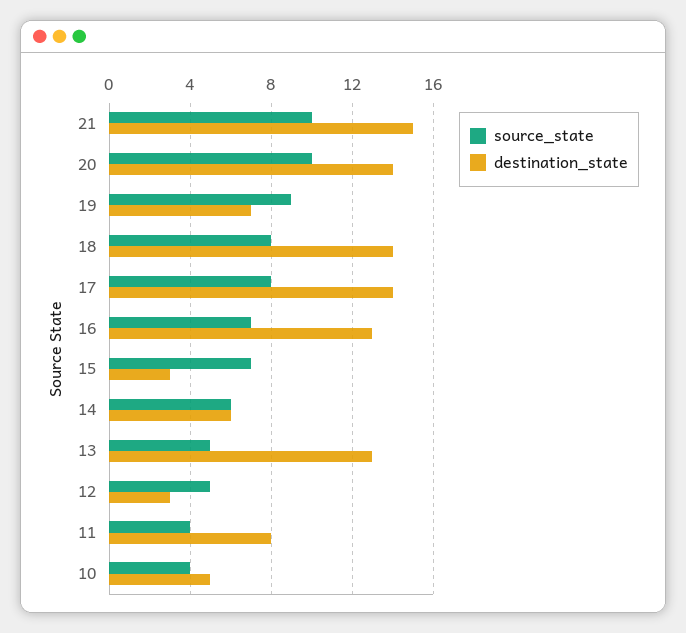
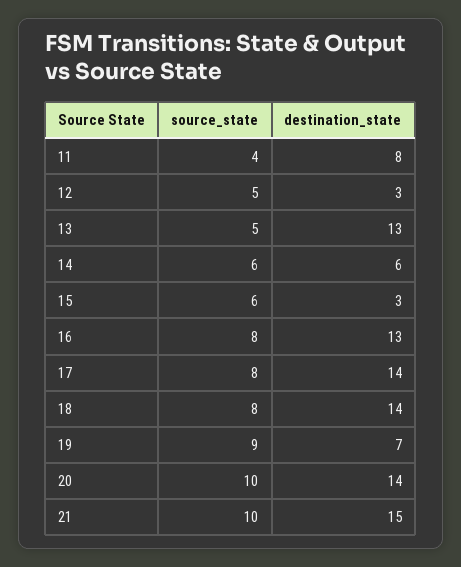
source_state, 16: 7 -> 8
source_state, 15: 7 -> 6
source_state, 10: 4 -> none
destination_state, 10: 5 -> none

